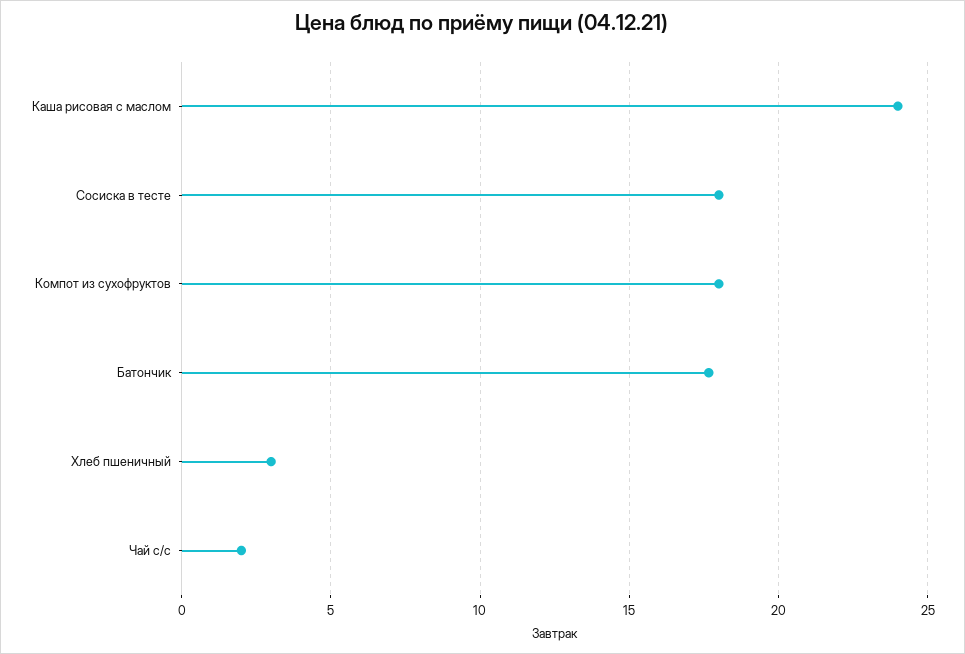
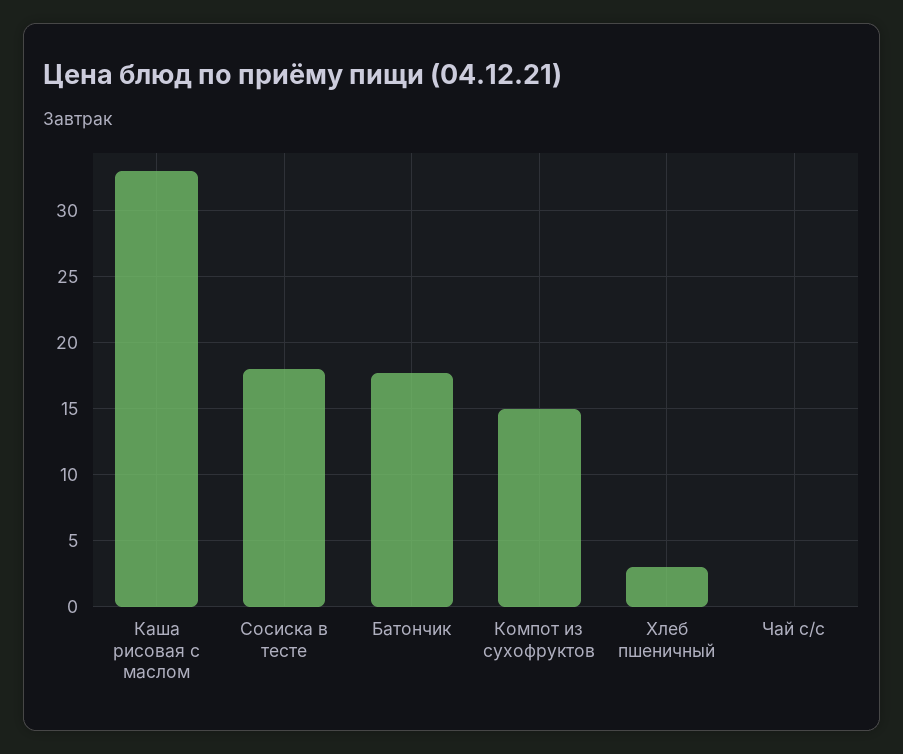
Каша рисовая с маслом: 24 -> 33
Компот из сухофруктов: 18 -> 15
Чай с/с: 2 -> 0

